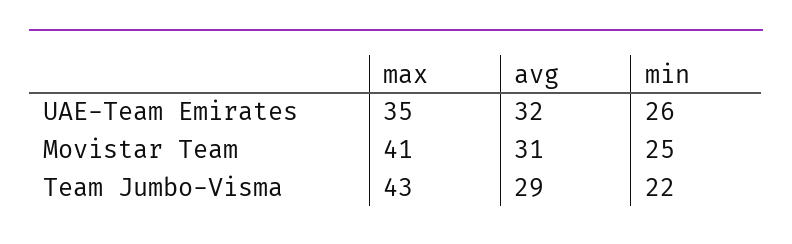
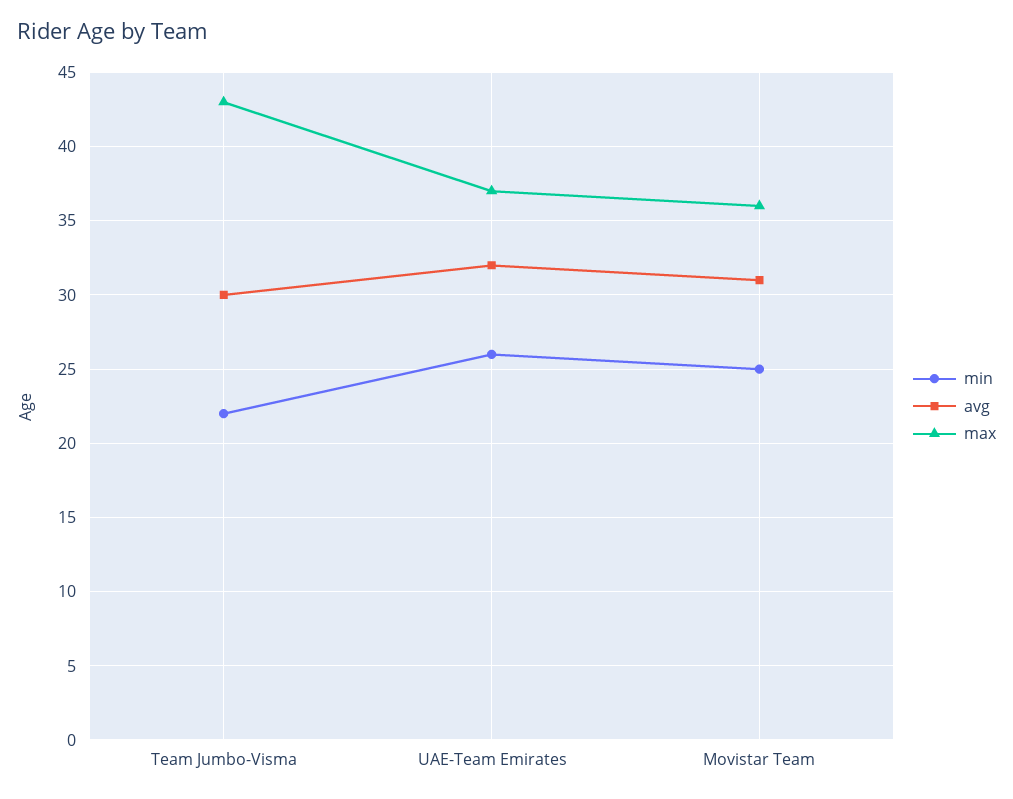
max, UAE-Team Emirates: 35 -> 37
max, Movistar Team: 41 -> 36
avg, Team Jumbo-Visma: 29 -> 30

